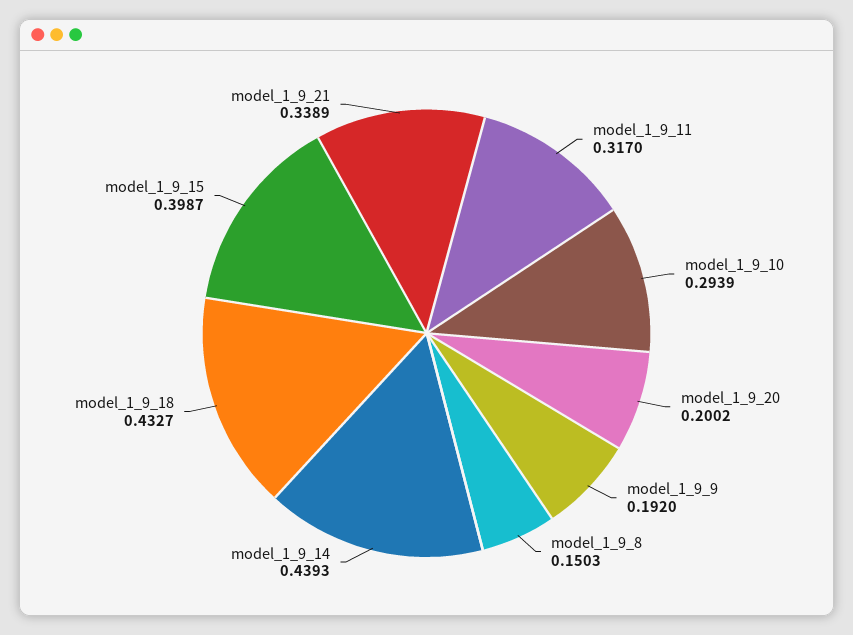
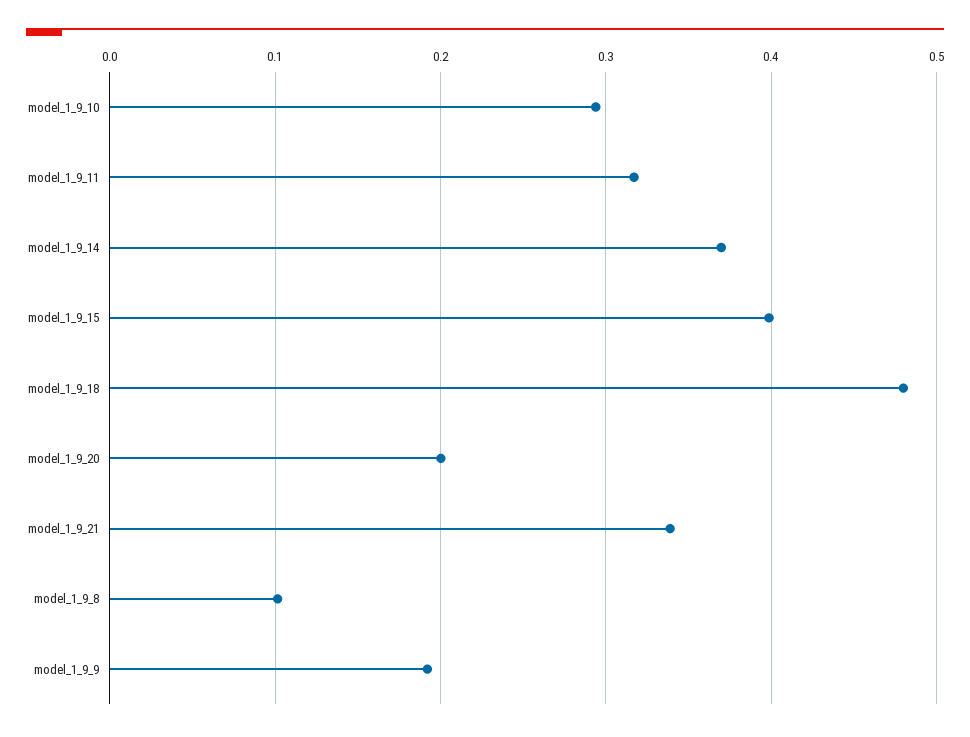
model_1_9_8: 0.1503 -> 0.1
model_1_9_14: 0.4393 -> 0.37
model_1_9_18: 0.4327 -> 0.48

